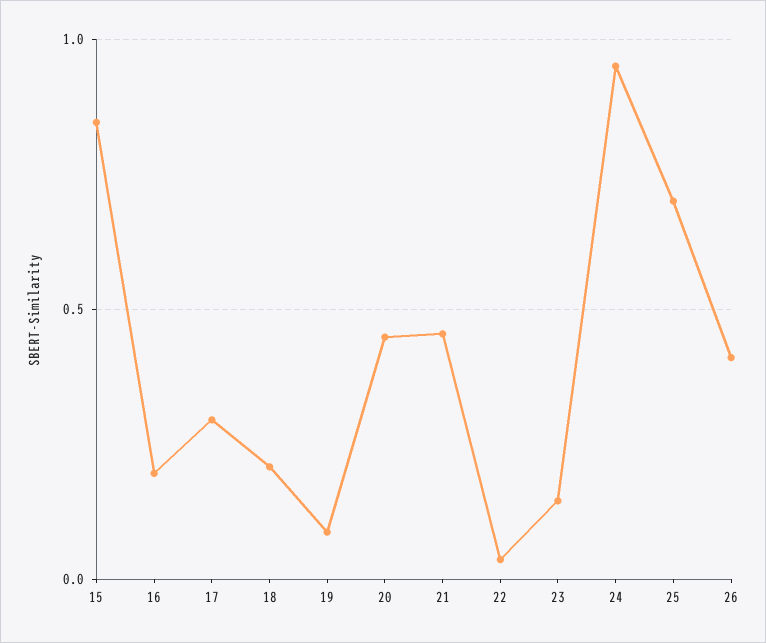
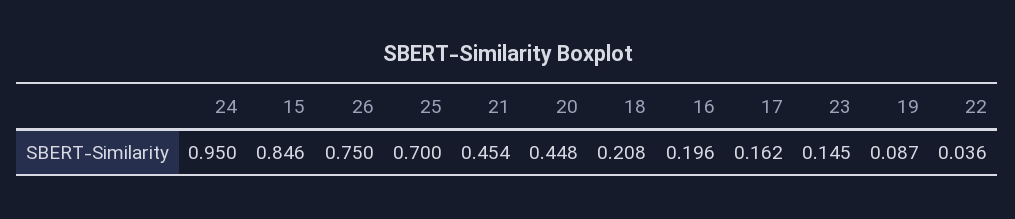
17: 0.3 -> 0.162
26: 0.4 -> 0.75

